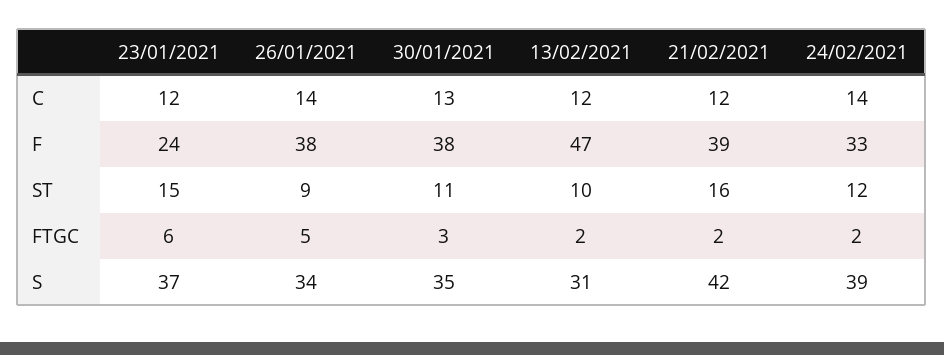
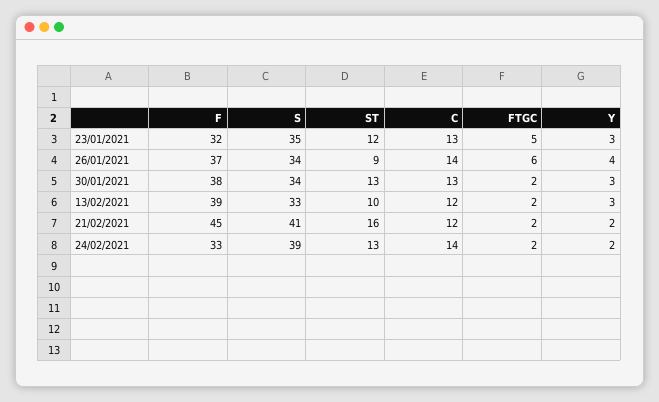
23/01/2021, C: 12 -> 13
23/01/2021, F: 24 -> 32
26/01/2021, F: 38 -> 37
13/02/2021, F: 47 -> 39
21/02/2021, F: 39 -> 45
23/01/2021, ST: 15 -> 12
30/01/2021, ST: 11 -> 13
24/02/2021, ST: 12 -> 13
23/01/2021, FTGC: 6 -> 5
26/01/2021, FTGC: 5 -> 6
30/01/2021, FTGC: 3 -> 2
23/01/2021, S: 37 -> 35
30/01/2021, S: 35 -> 34
13/02/2021, S: 31 -> 33
21/02/2021, S: 42 -> 41
23/01/2021, Y: none -> 3
26/01/2021, Y: none -> 4
30/01/2021, Y: none -> 3
13/02/2021, Y: none -> 3
21/02/2021, Y: none -> 2
24/02/2021, Y: none -> 2

